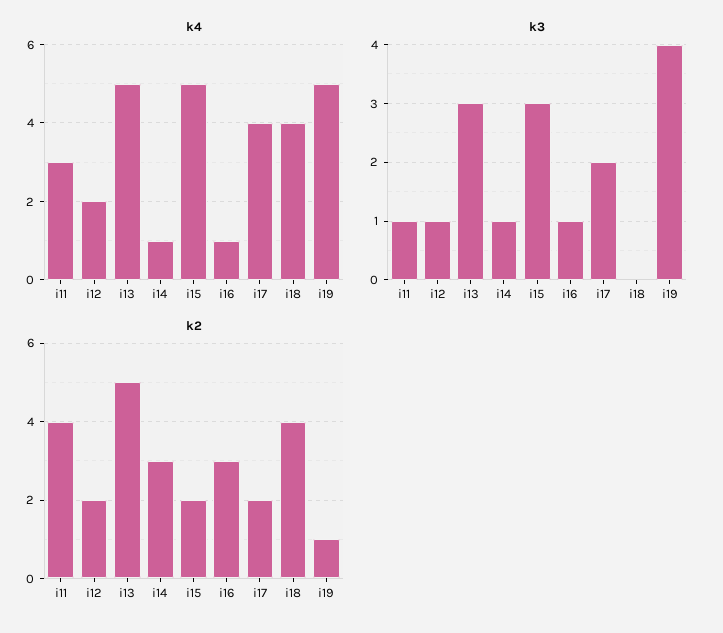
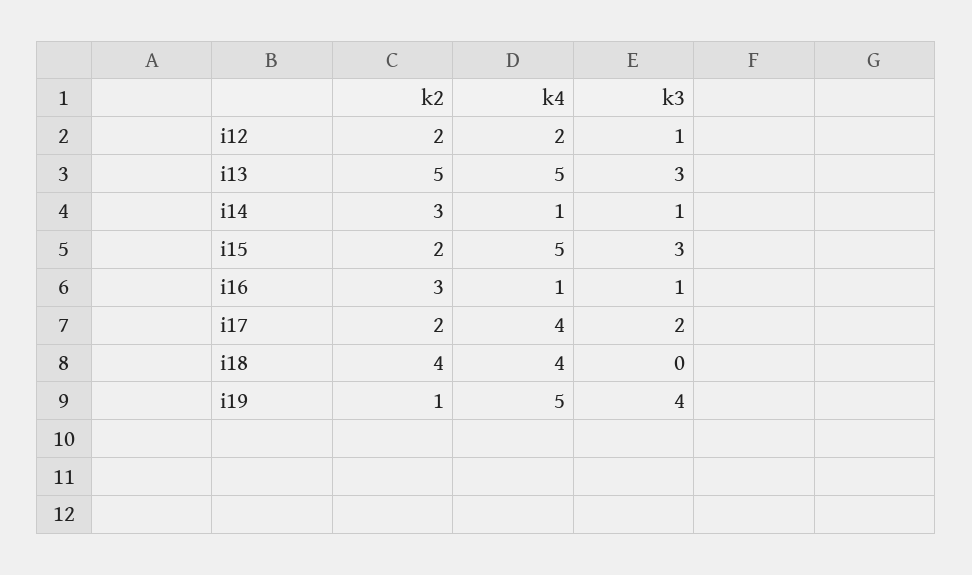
k4, i11: 3 -> none
k3, i11: 1 -> none
k2, i11: 4 -> none

